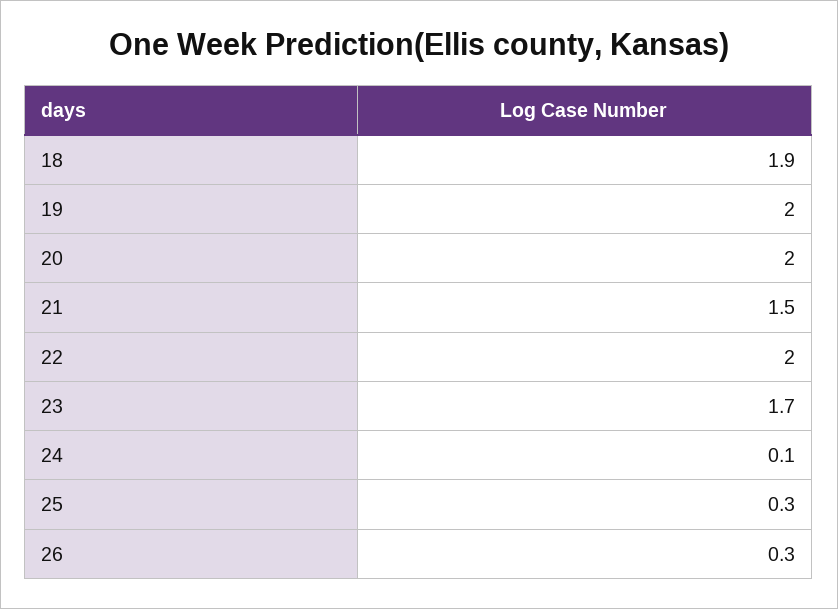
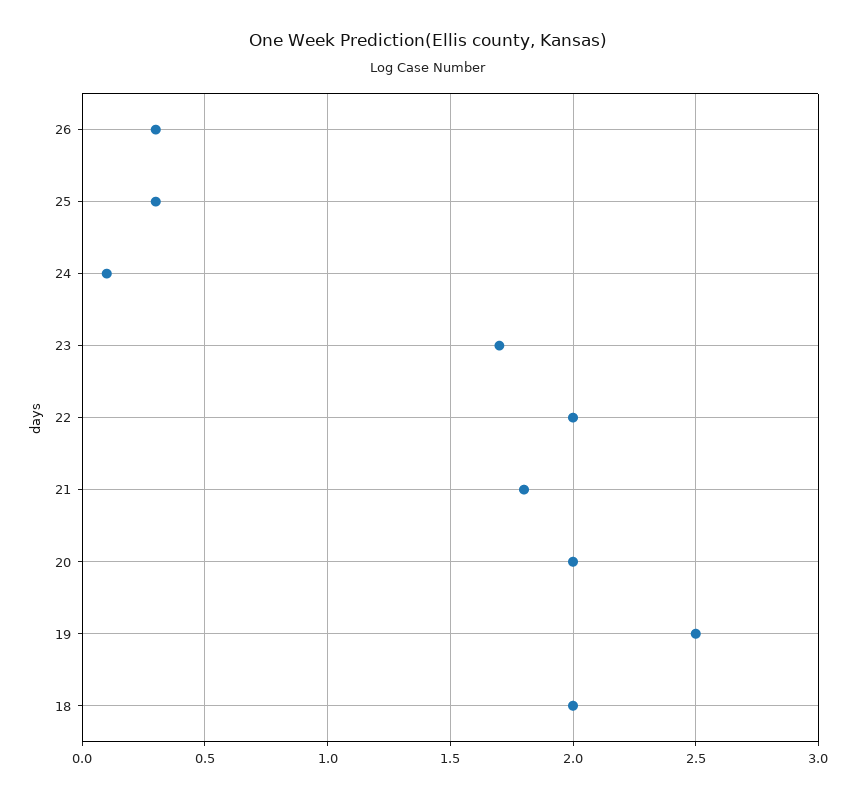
18: 1.9 -> 2
19: 2 -> 2.5
21: 1.5 -> 1.8

